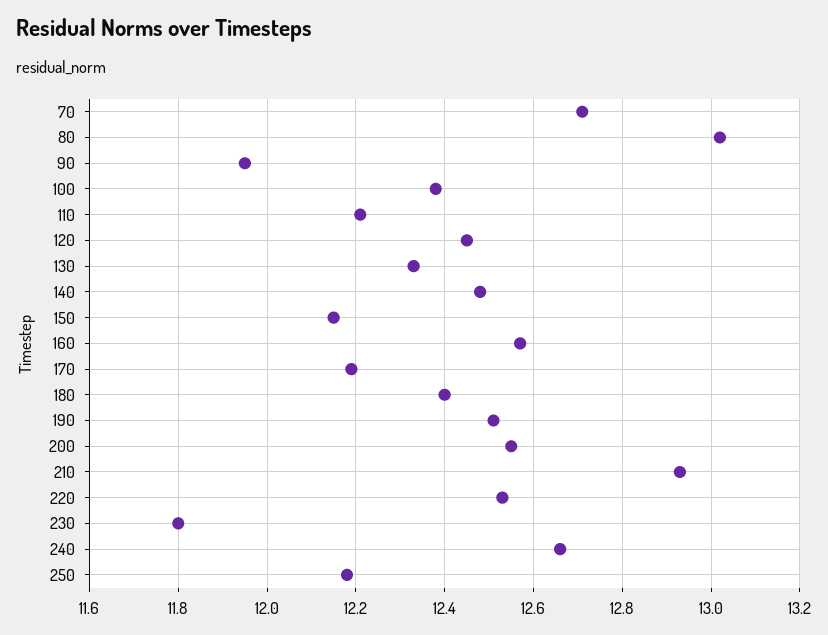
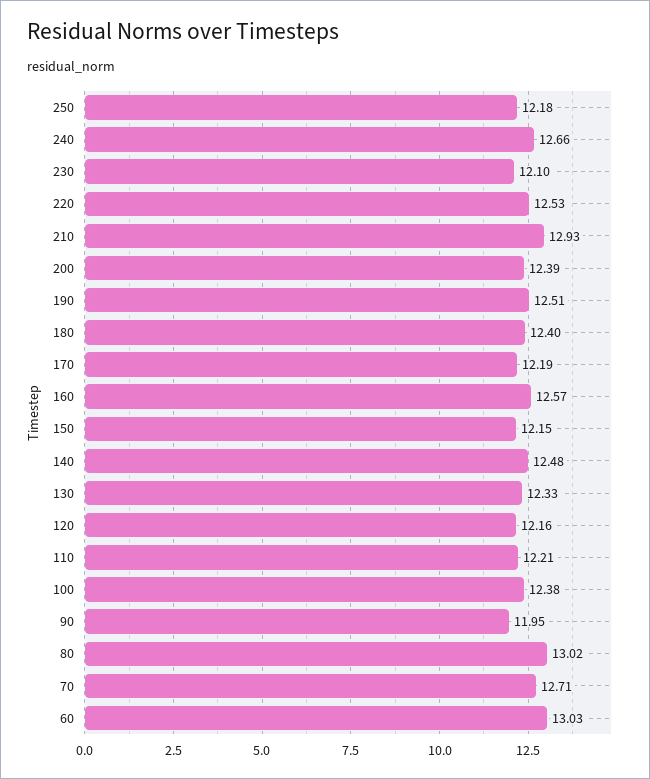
120: 12.45 -> 12.16
200: 12.55 -> 12.39
230: 11.8 -> 12.1
60: none -> 13.03

